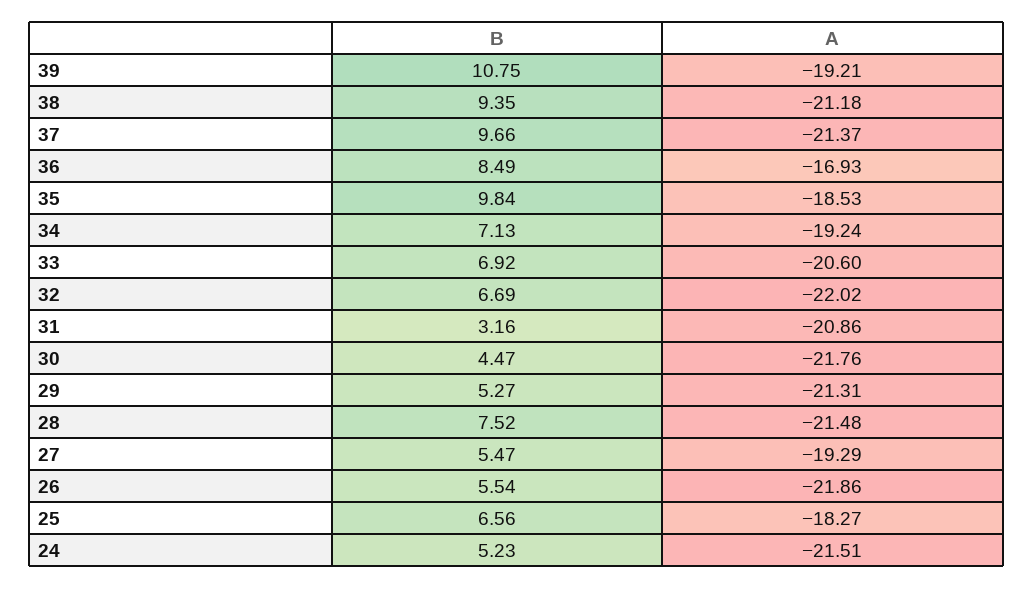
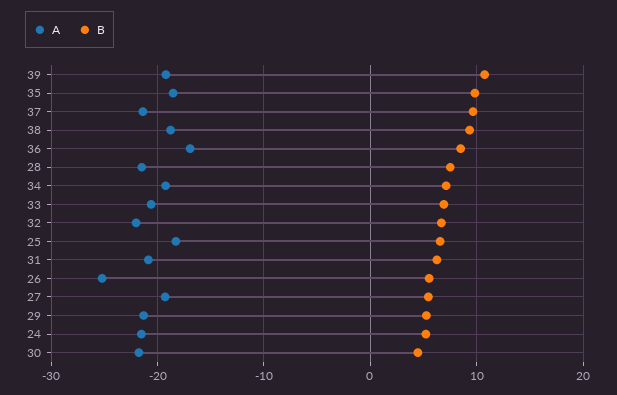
A, 38: -21.18 -> -19
B, 31: 3.16 -> 6
A, 26: -21.86 -> -25

